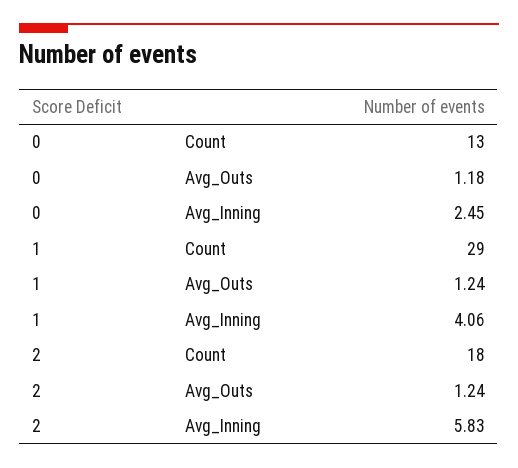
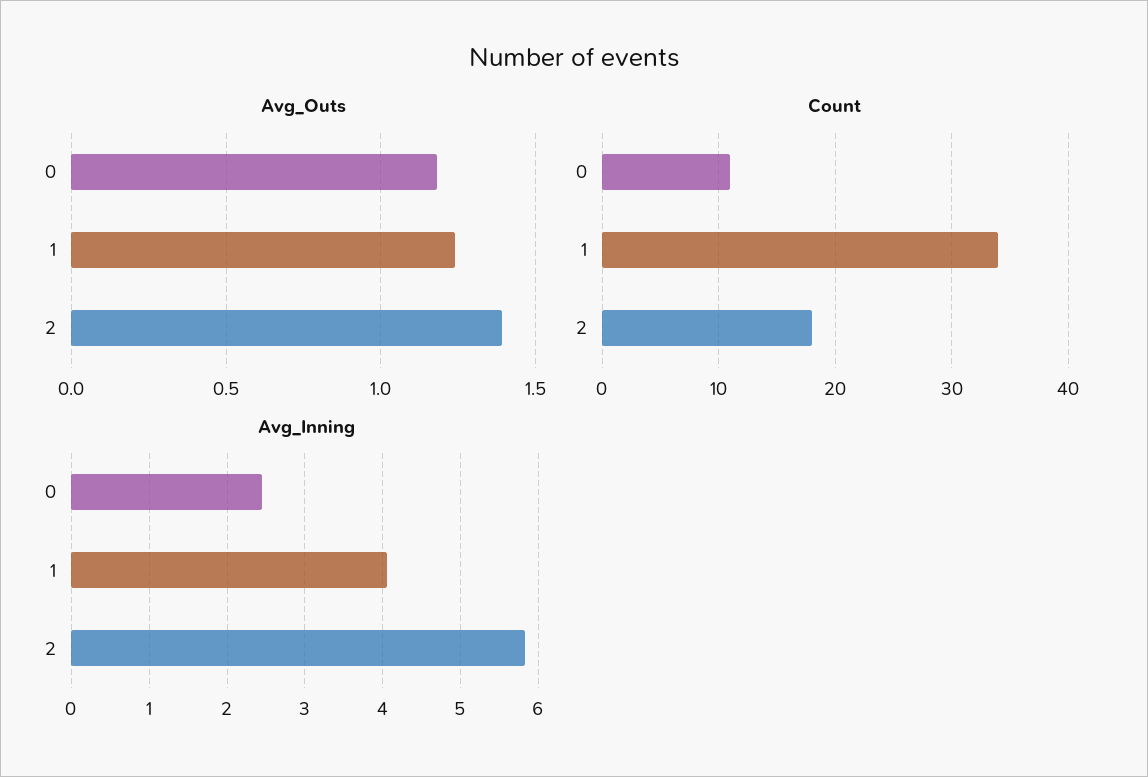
Count, 0: 13 -> 11
Count, 1: 29 -> 34
Avg_Outs, 2: 1.24 -> 1.4

